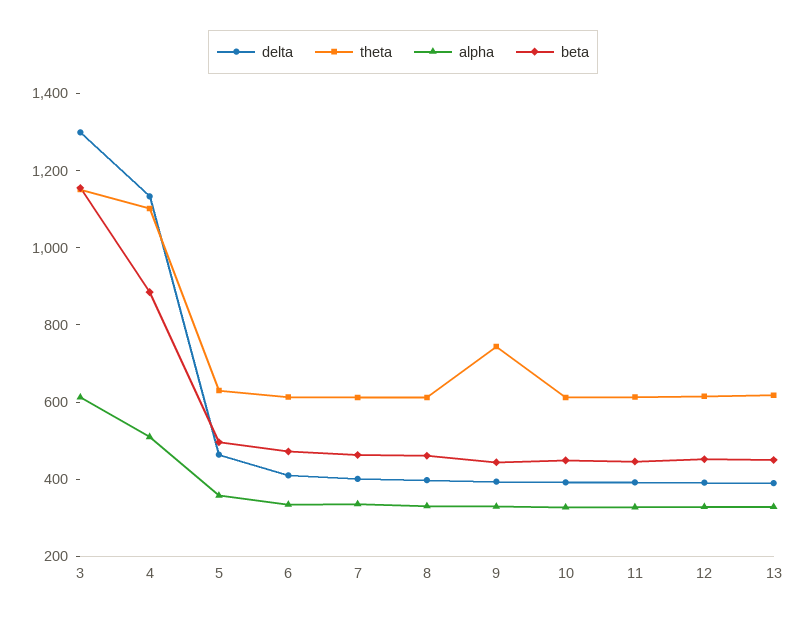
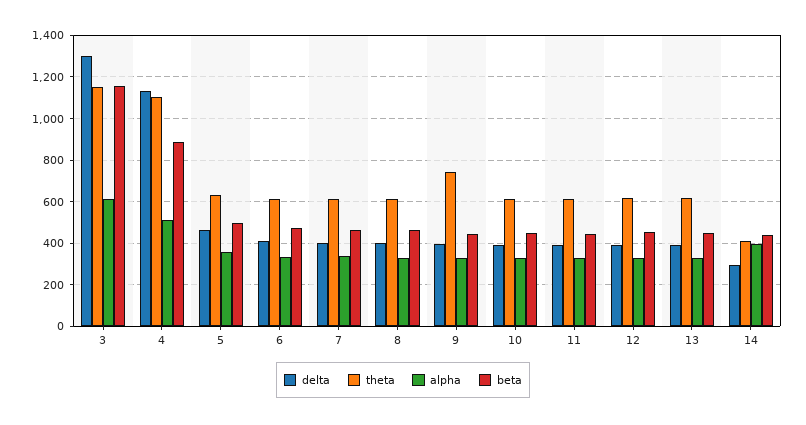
delta, 14: none -> 300
theta, 14: none -> 400
alpha, 14: none -> 400
beta, 14: none -> 450

